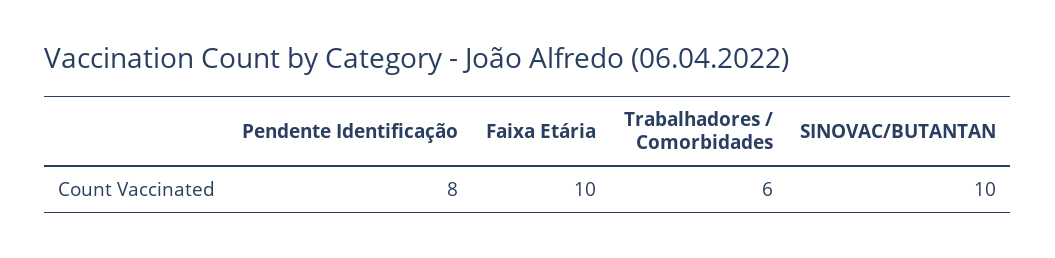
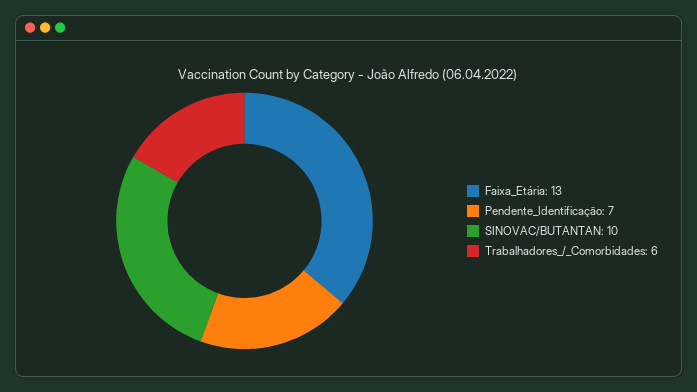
Pendente Identificação: 8 -> 7
Faixa Etária: 10 -> 13

